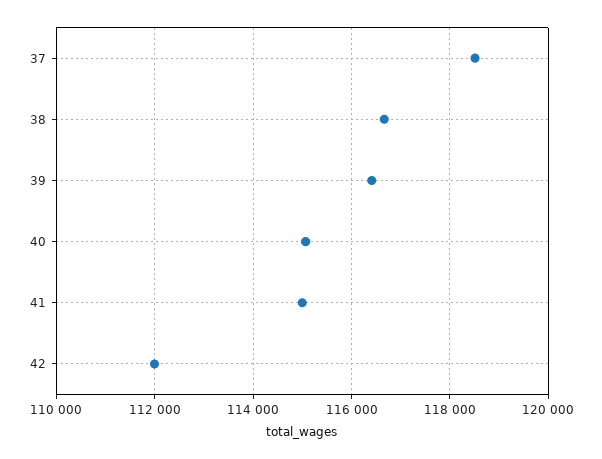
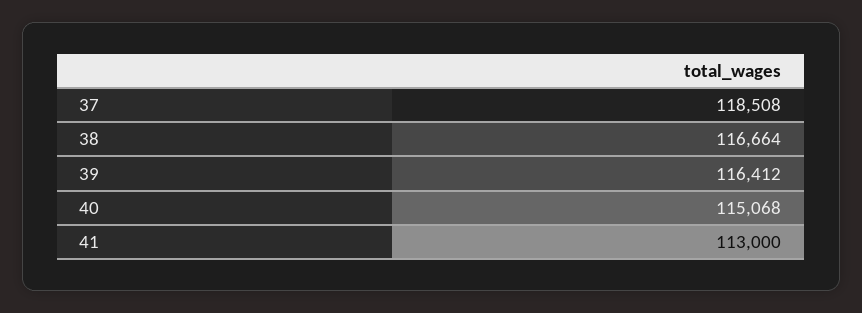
41: 115000 -> 113000
42: 112000 -> none

